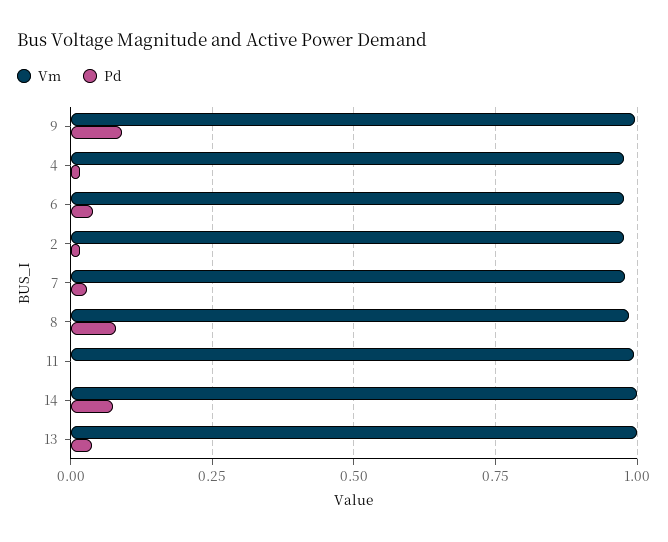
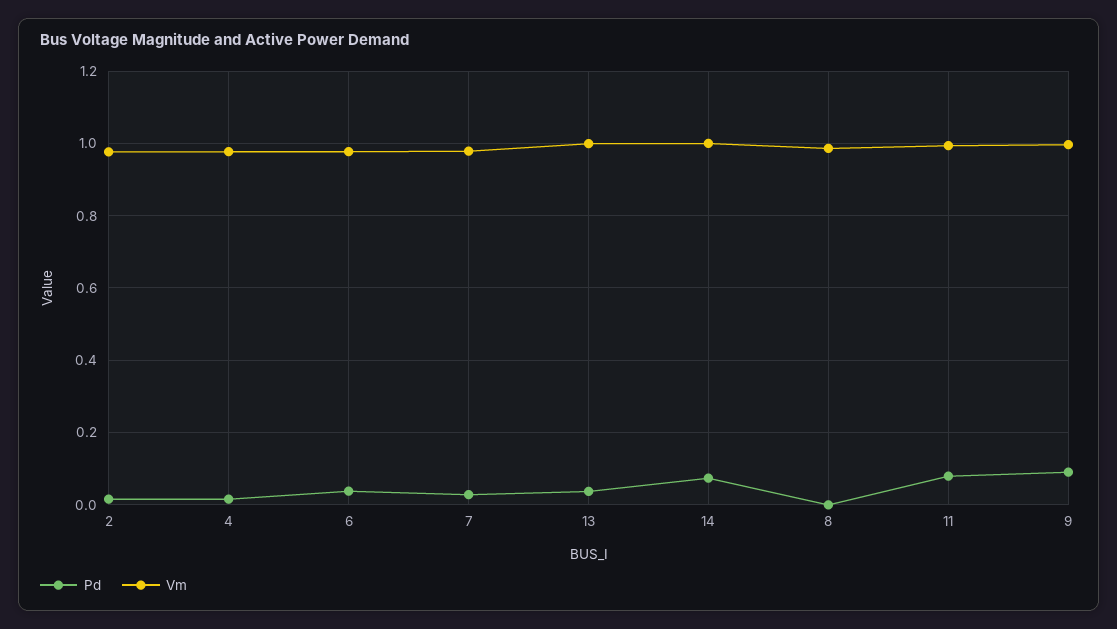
Pd, 8: 0.075 -> 0
Pd, 11: 0 -> 0.08

